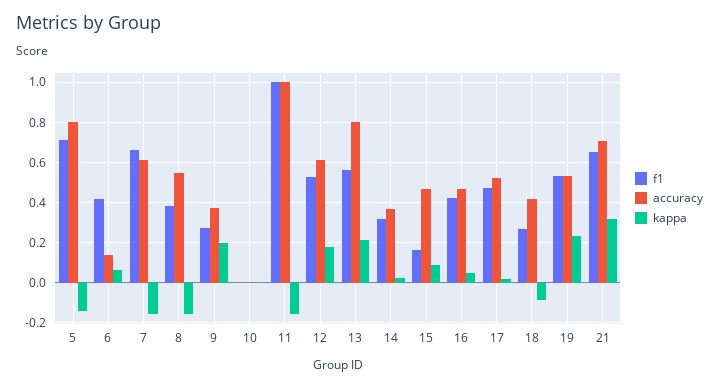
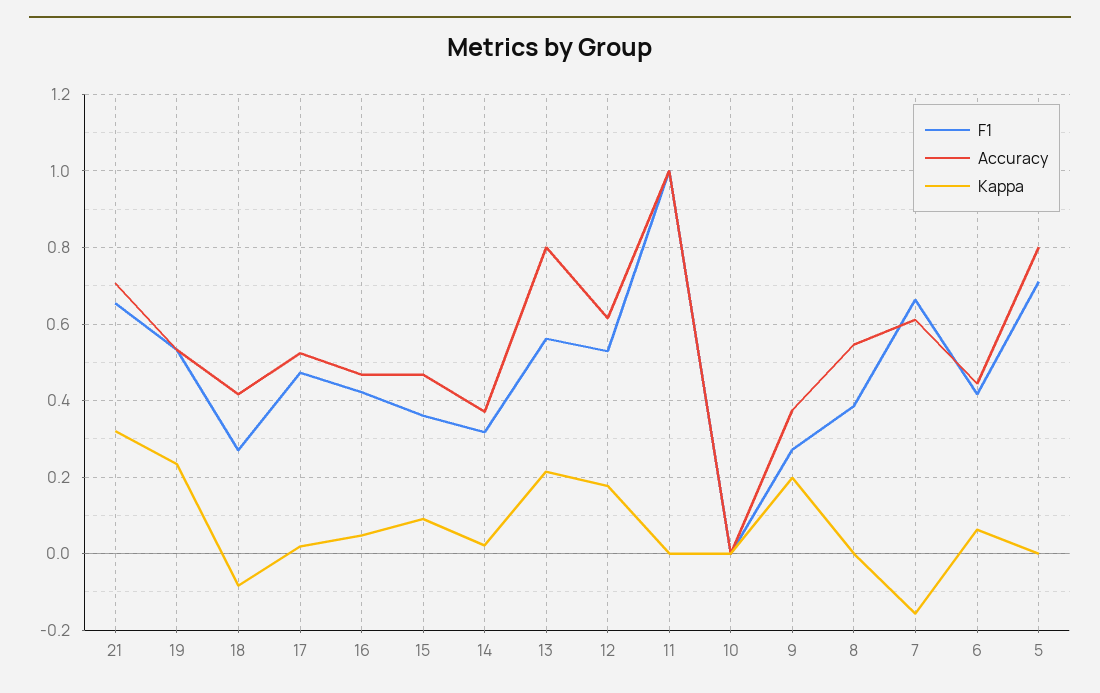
kappa, 5: -0.15 -> 0
accuracy, 6: 0.15 -> 0.44
kappa, 8: -0.15 -> 0
kappa, 11: -0.15 -> 0
f1, 15: 0.15 -> 0.36

